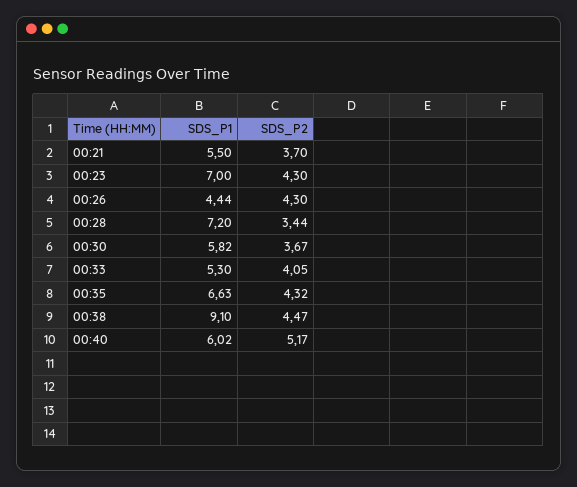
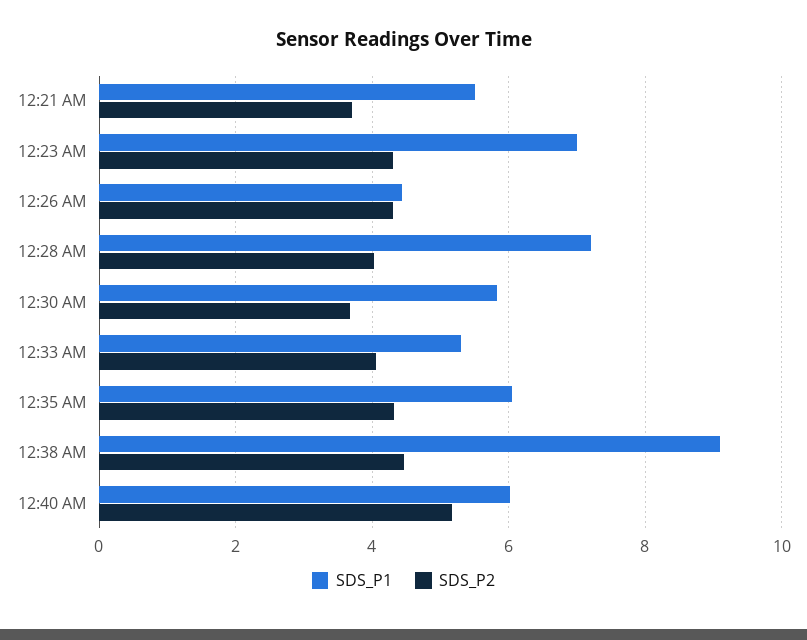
SDS_P2, 00:28: 3.44 -> 4
SDS_P1, 00:35: 6.63 -> 6

